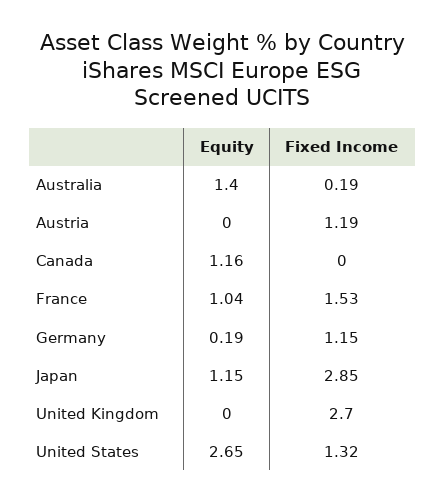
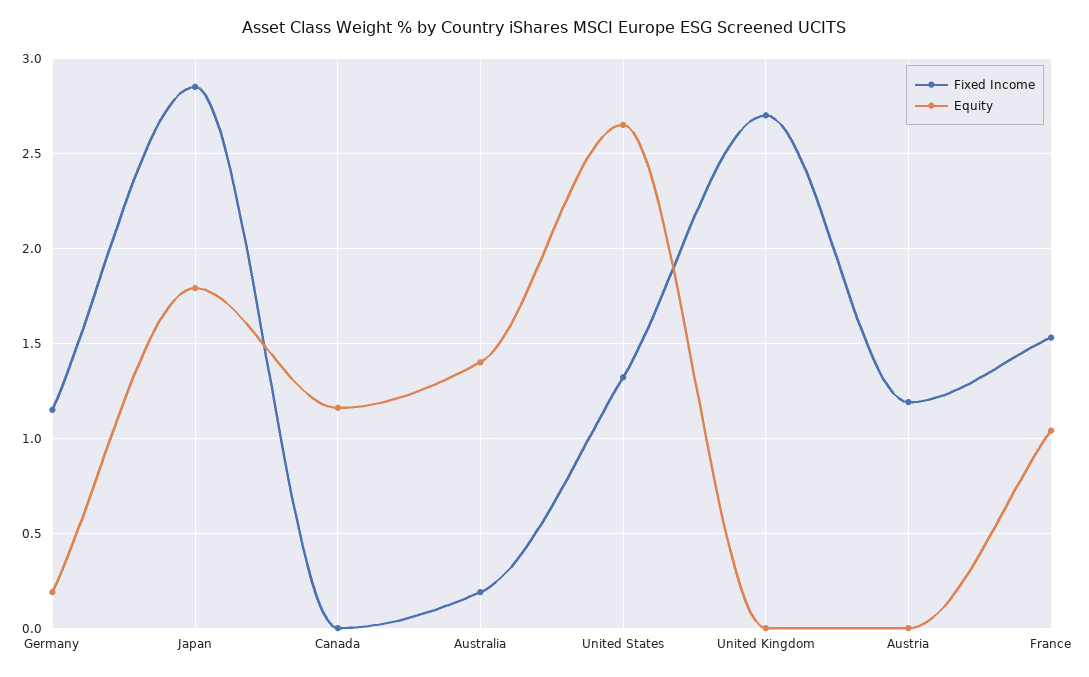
Equity, Japan: 1.15 -> 1.8

